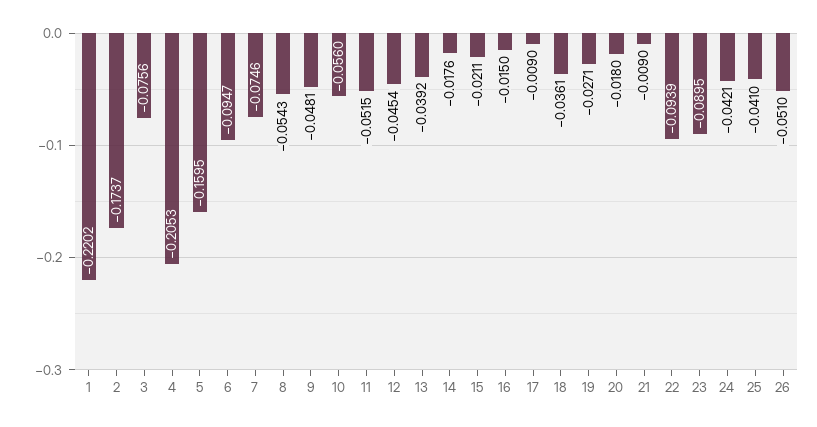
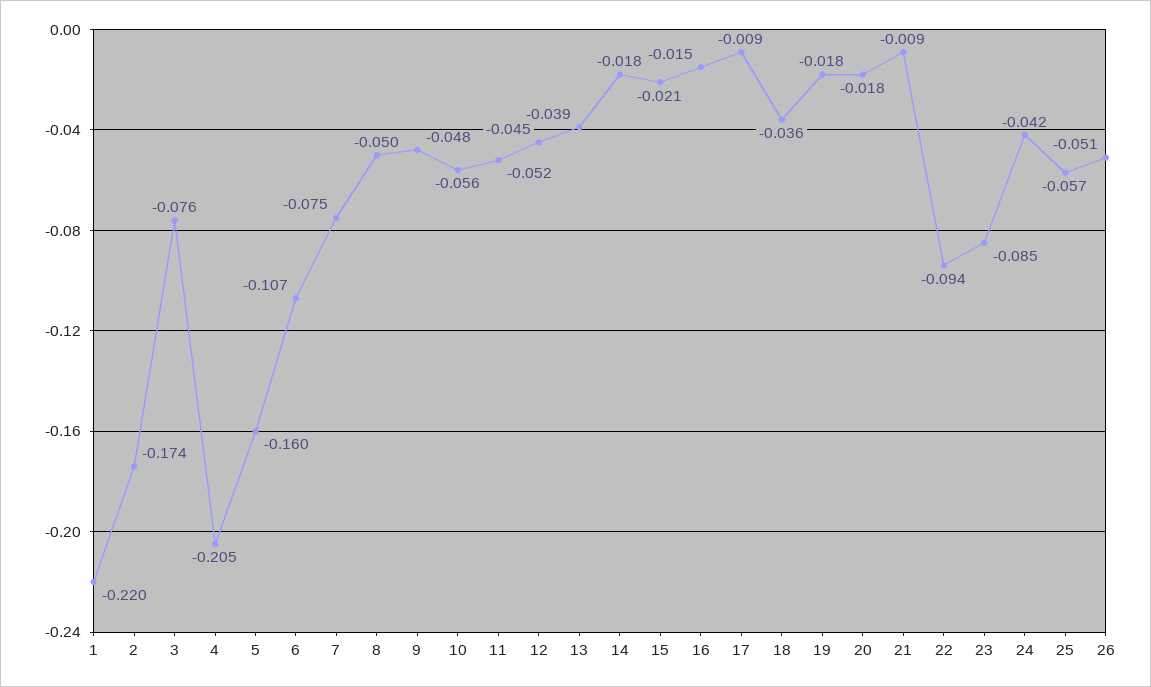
6: -0.0947 -> -0.107
8: -0.0543 -> -0.05
19: -0.0271 -> -0.018
23: -0.0895 -> -0.085
25: -0.041 -> -0.057

